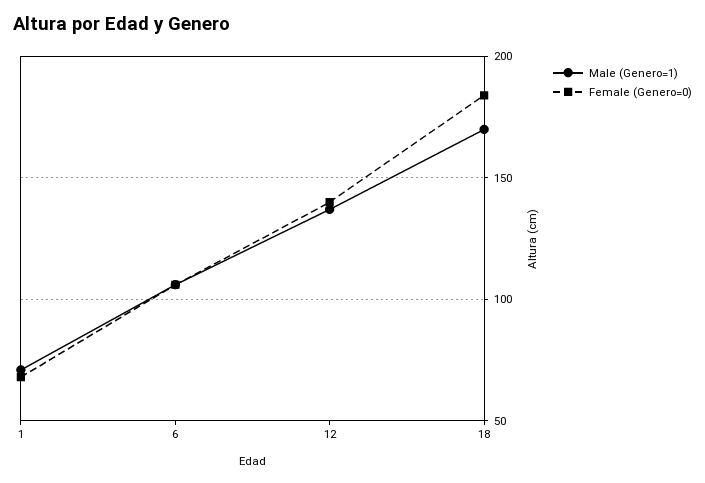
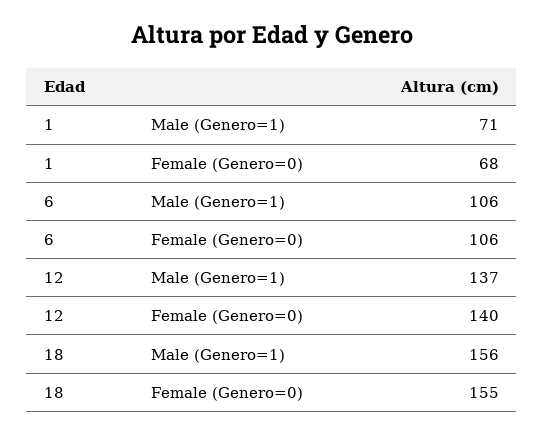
Male (Genero=1), 18: 170 -> 156
Female (Genero=0), 18: 185 -> 155

